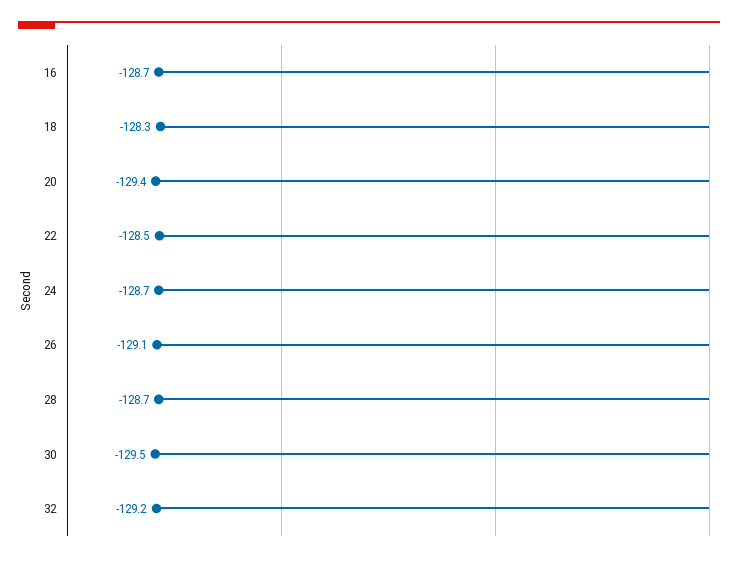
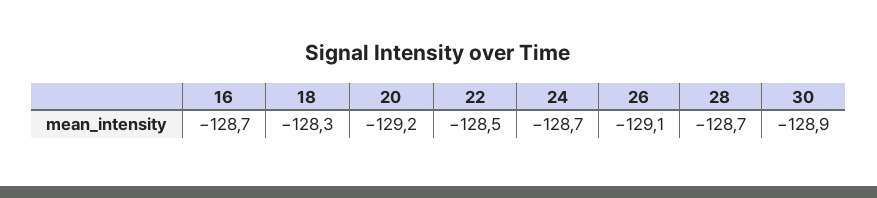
20: -129.4 -> -129.2
30: -129.5 -> -128.9
32: -129.2 -> none

